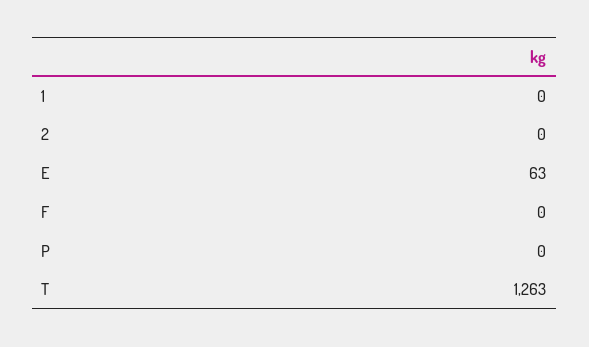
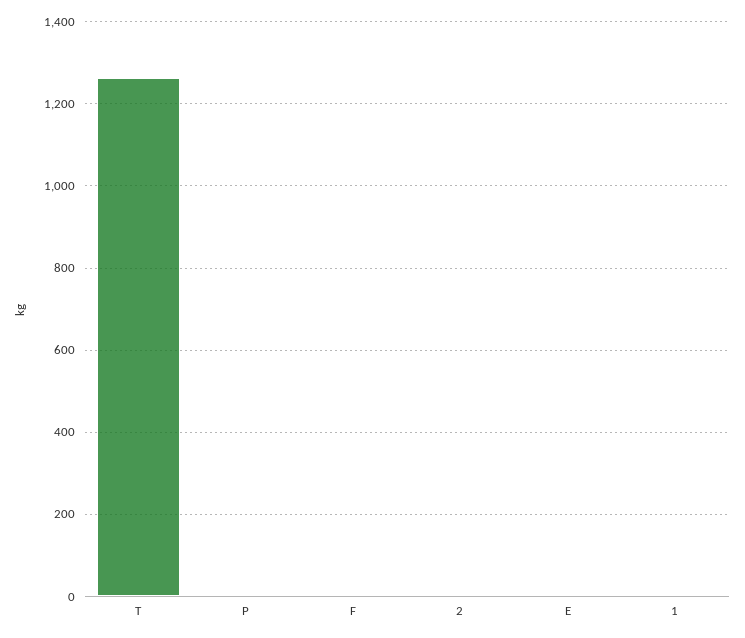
E: 63 -> 0

